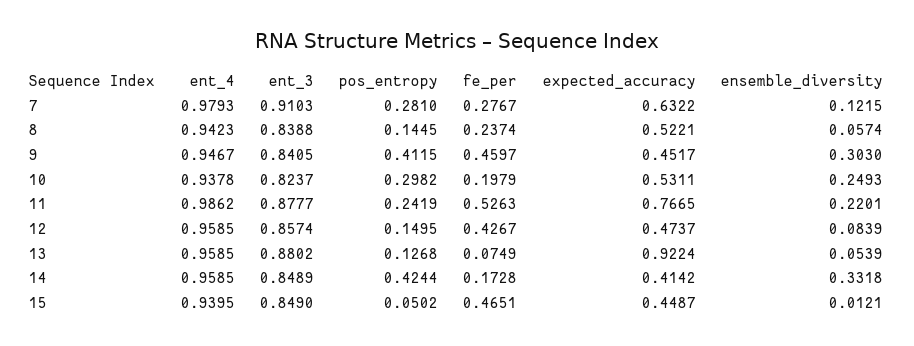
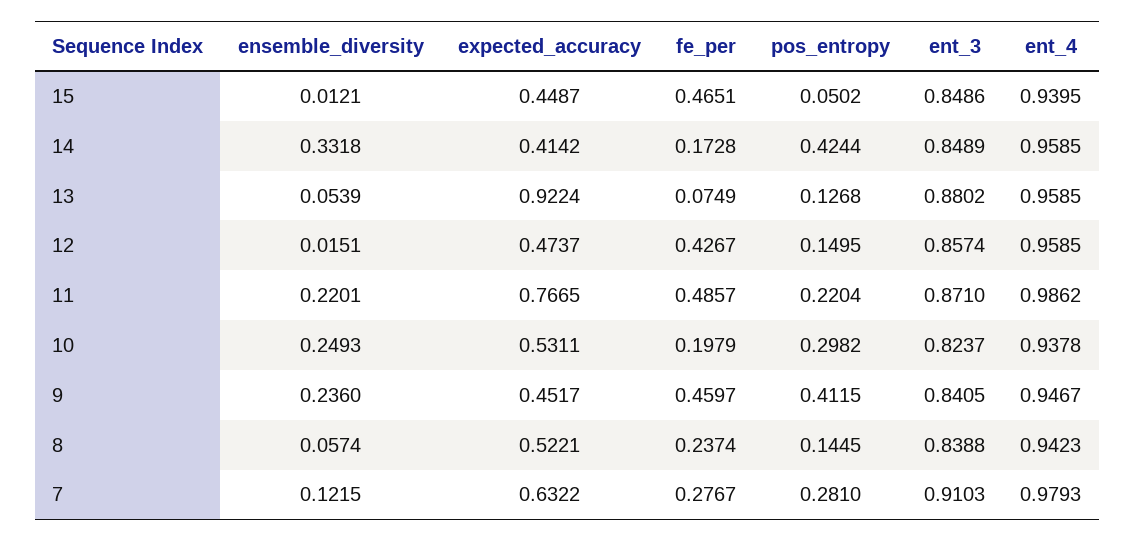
ensemble_diversity, 9: 0.303 -> 0.236
ent_3, 11: 0.8777 -> 0.871
pos_entropy, 11: 0.2419 -> 0.2204
fe_per, 11: 0.5263 -> 0.4857
ensemble_diversity, 12: 0.0839 -> 0.0151
ent_3, 15: 0.849 -> 0.8486

